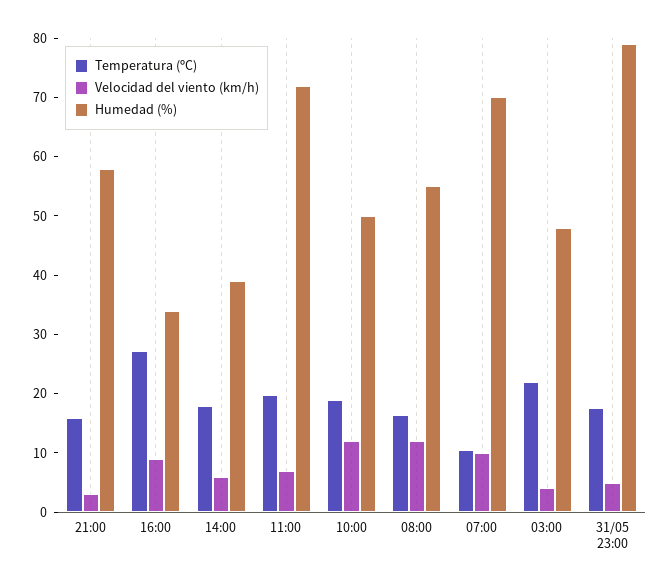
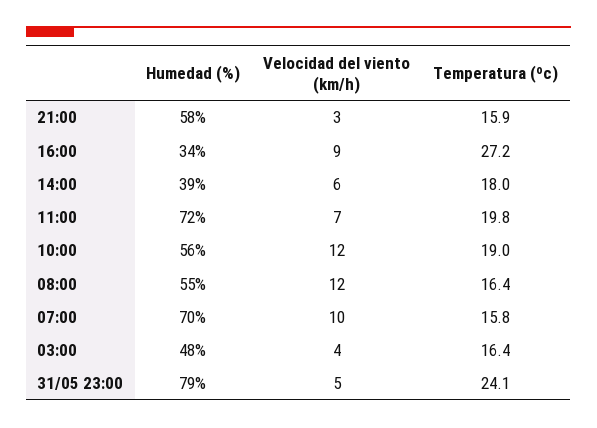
Humedad (%), 10:00: 50 -> 56
Temperatura (ºC), 07:00: 10 -> 15.8
Temperatura (ºC), 03:00: 22 -> 16.4
Temperatura (ºC), 31/05 23:00: 18 -> 24.1

